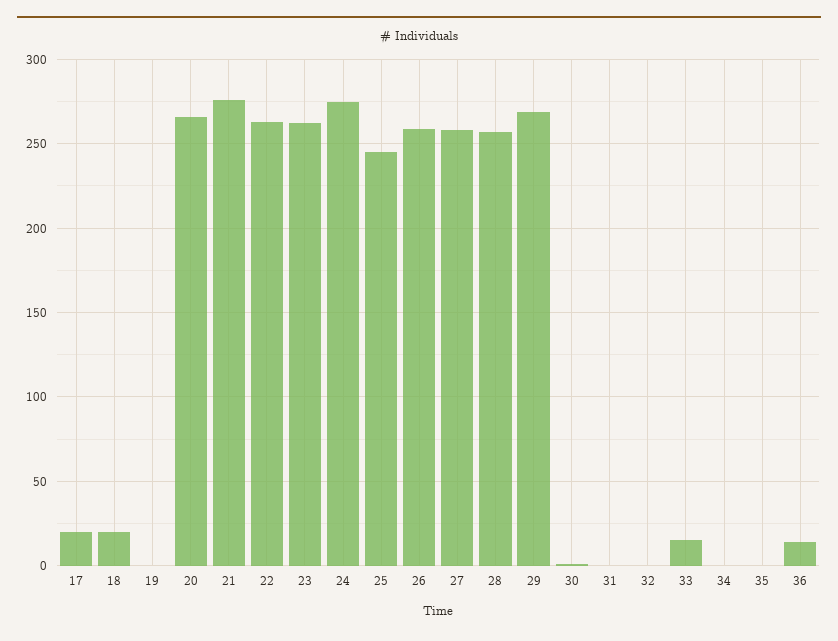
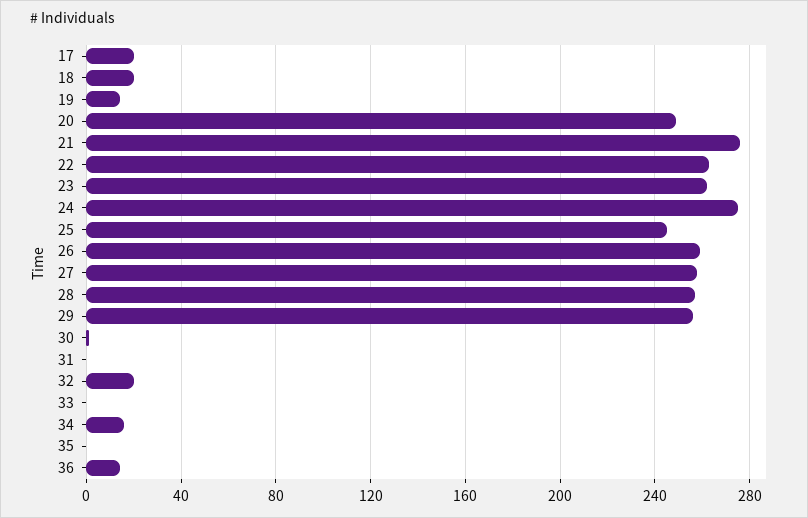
19: 0 -> 15
20: 265 -> 250
29: 270 -> 255
32: 0 -> 20
33: 15 -> 0
34: 0 -> 15

